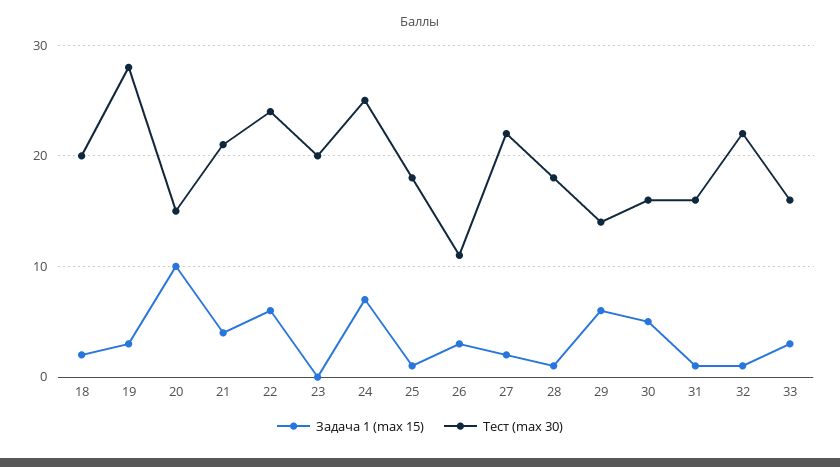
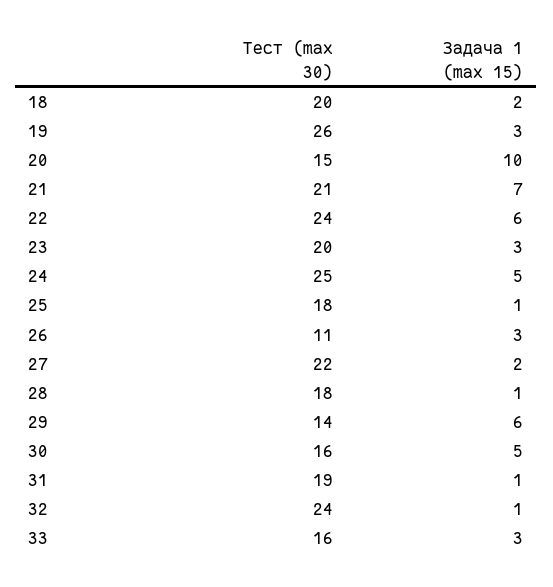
Tест (max 30), 19: 28 -> 26
Задача 1 (max 15), 21: 4 -> 7
Задача 1 (max 15), 23: 0 -> 3
Задача 1 (max 15), 24: 7 -> 5
Tест (max 30), 31: 16 -> 19
Tест (max 30), 32: 22 -> 24

